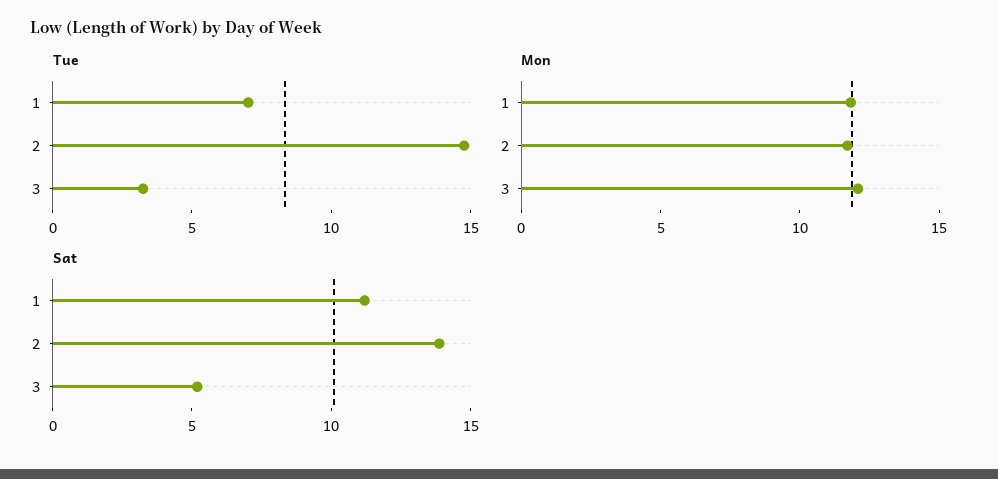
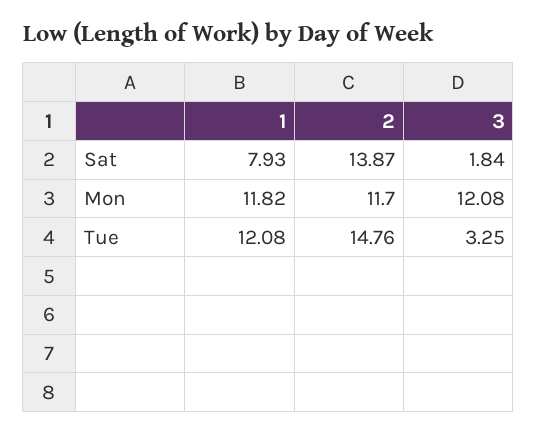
Tue, 1: 7 -> 12.08
Sat, 1: 11 -> 7.93
Sat, 3: 5 -> 1.84

